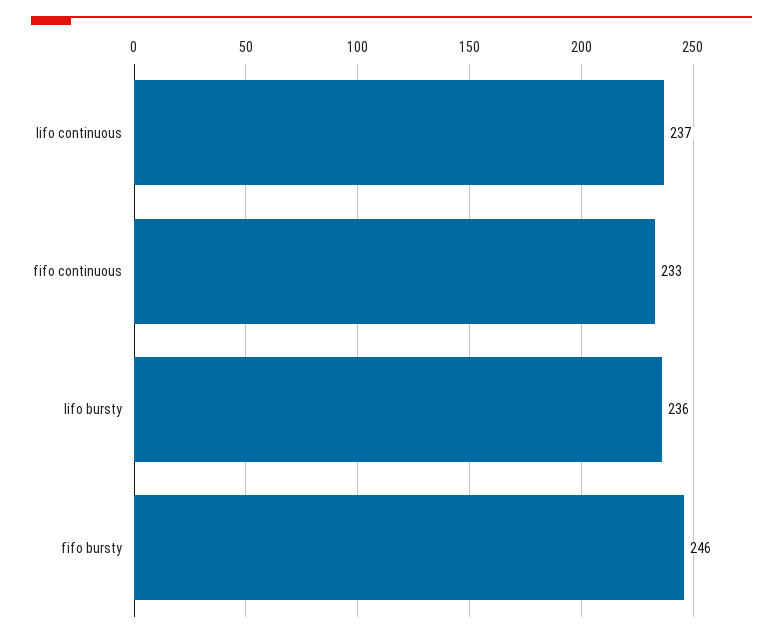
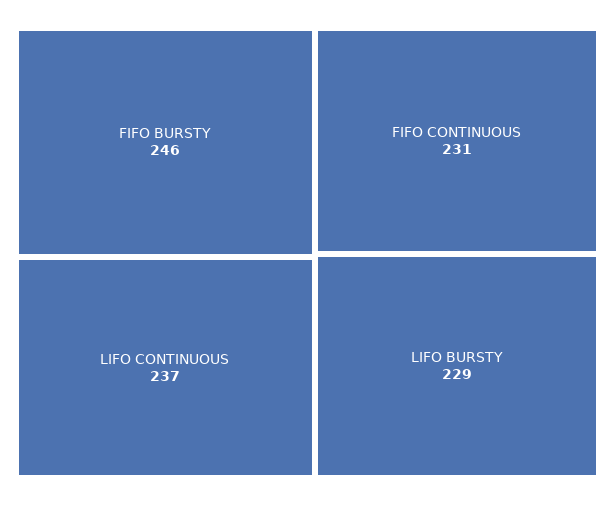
fifo continuous: 233 -> 231
lifo bursty: 236 -> 229

